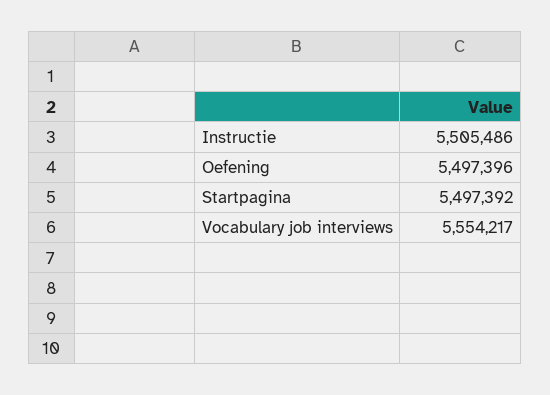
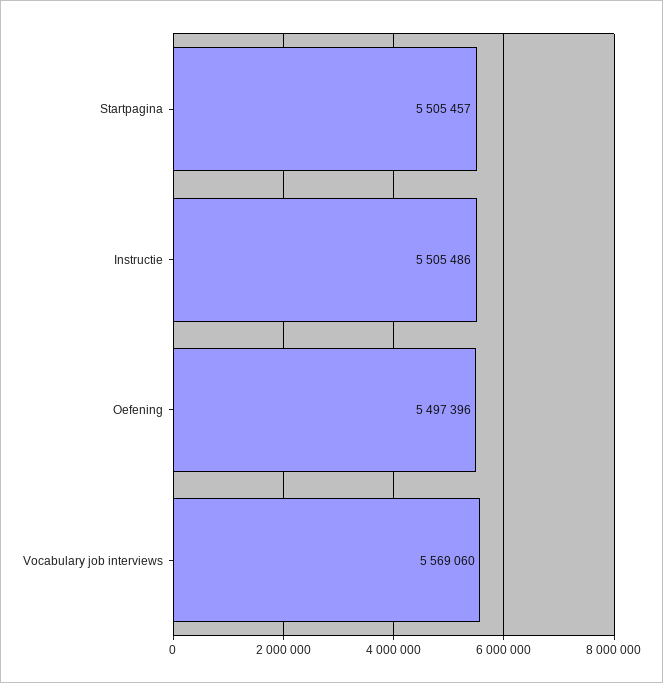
Startpagina: 5497392 -> 5505457
Vocabulary job interviews: 5554217 -> 5569060

